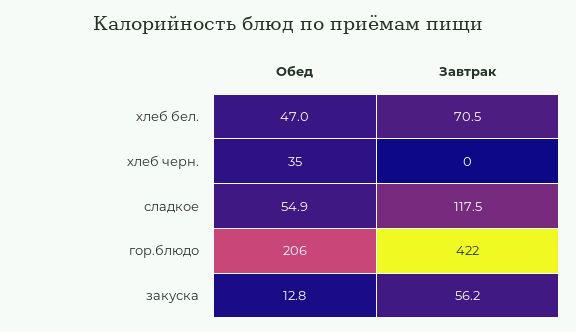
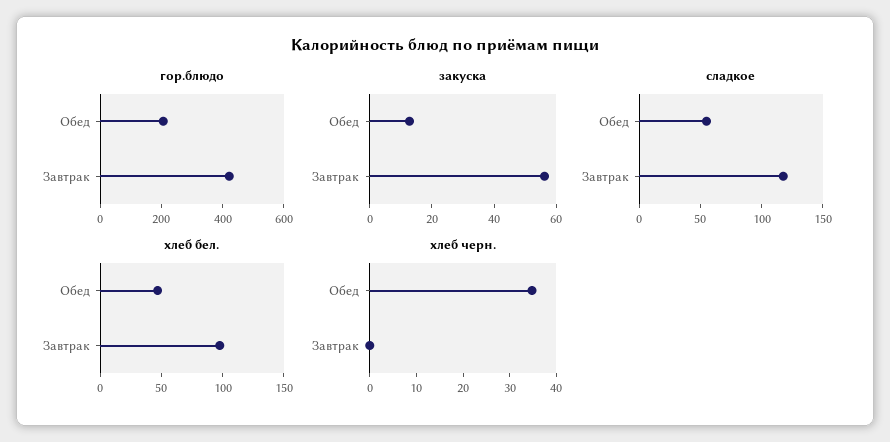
хлеб бел., Завтрак: 70.5 -> 100

